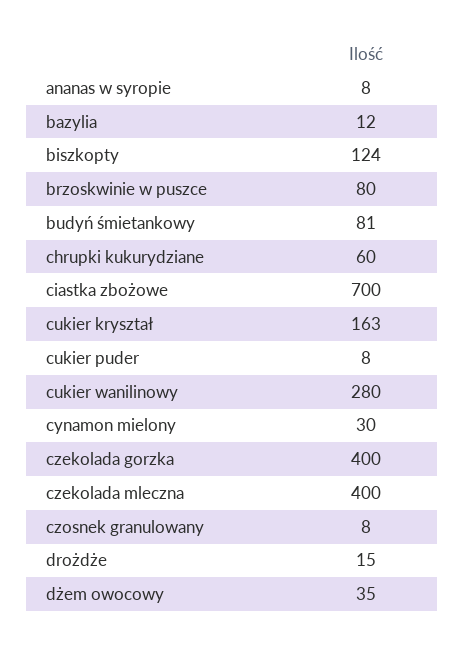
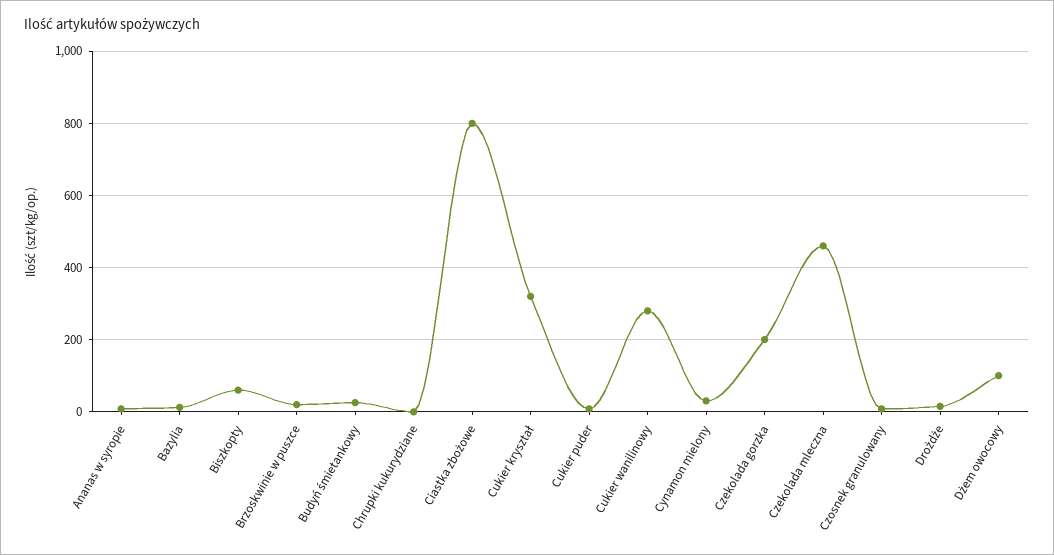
biszkopty: 124 -> 60
brzoskwinie w puszce: 80 -> 20
budyń śmietankowy: 81 -> 20
chrupki kukurydziane: 60 -> 0
ciastka zbożowe: 700 -> 800
cukier kryształ: 163 -> 320
czekolada gorzka: 400 -> 200
czekolada mleczna: 400 -> 460
dżem owocowy: 35 -> 100

